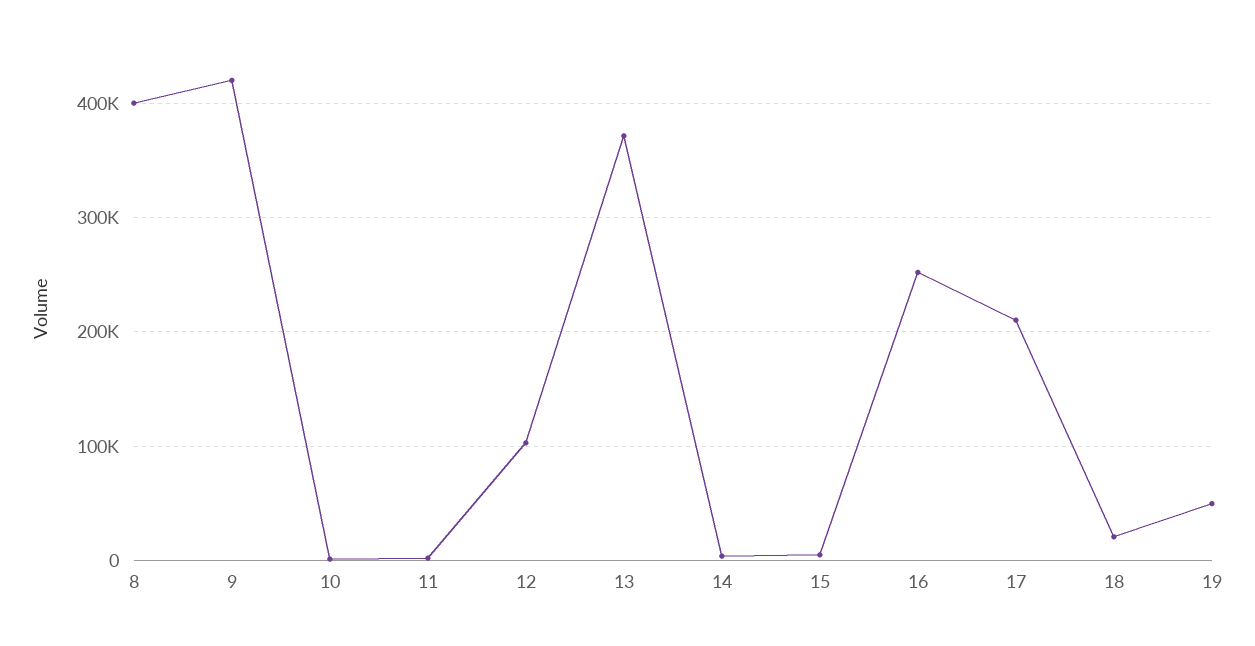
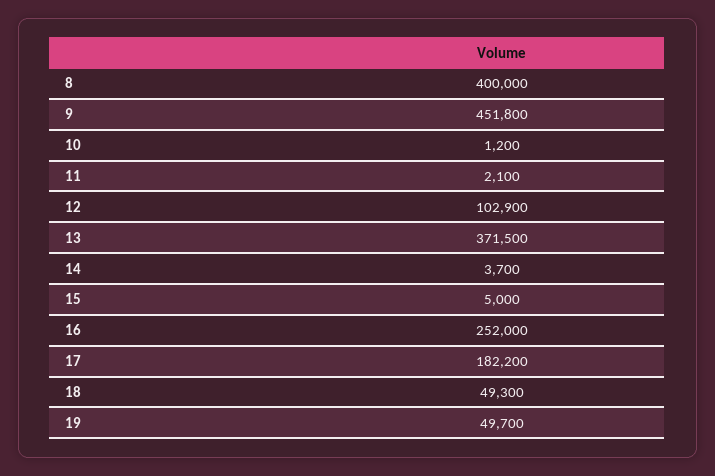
9: 420000 -> 451800
17: 210000 -> 182200
18: 20000 -> 49300

